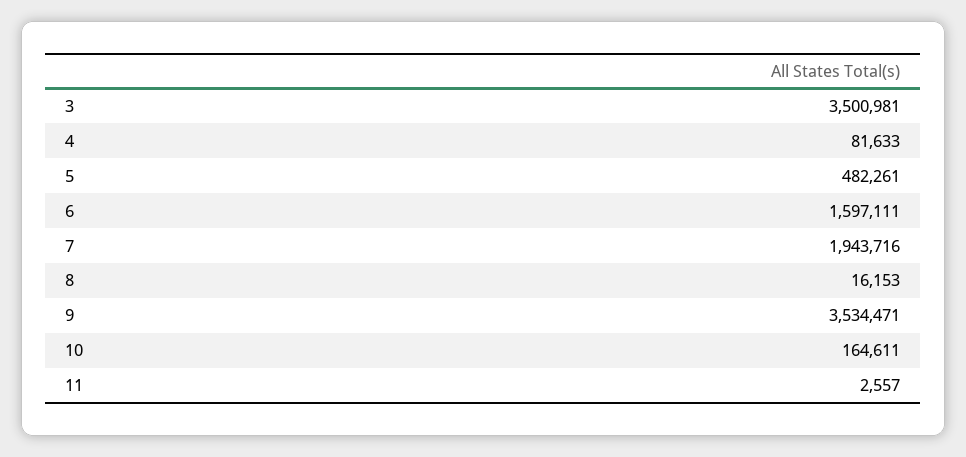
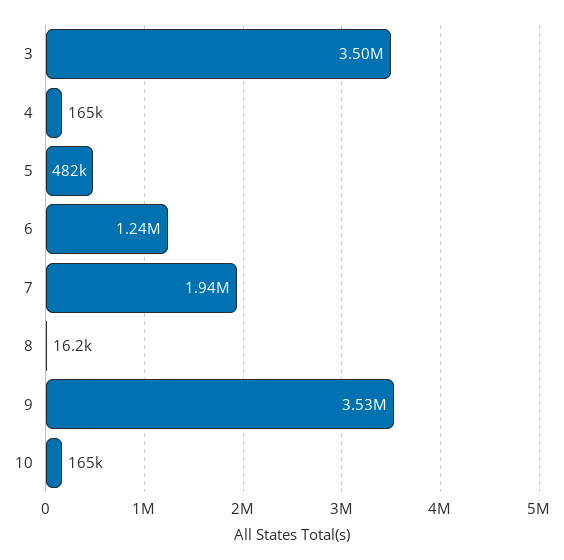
4: 81633 -> 165000
6: 1597111 -> 1240000
11: 2557 -> none

